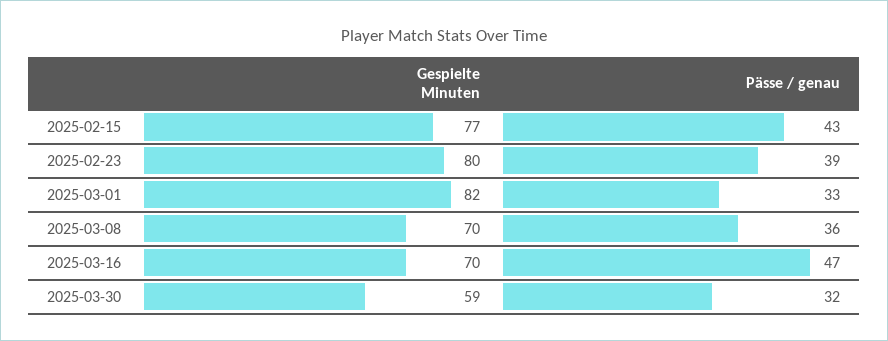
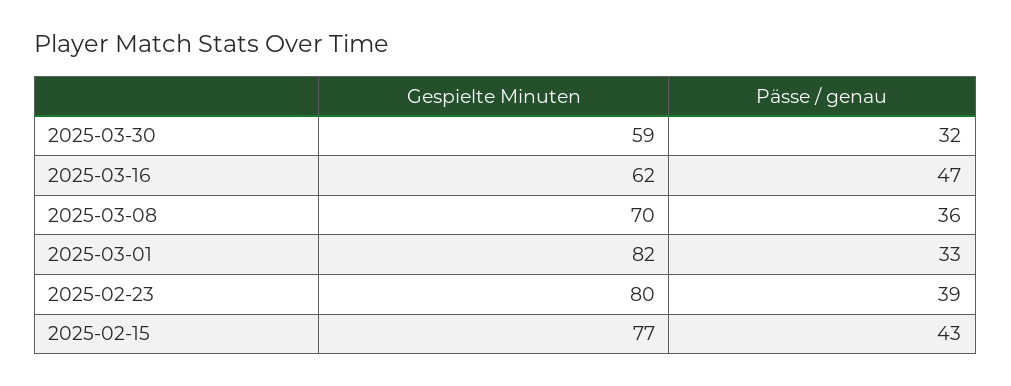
Gespielte Minuten, 2025-03-16: 70 -> 62

